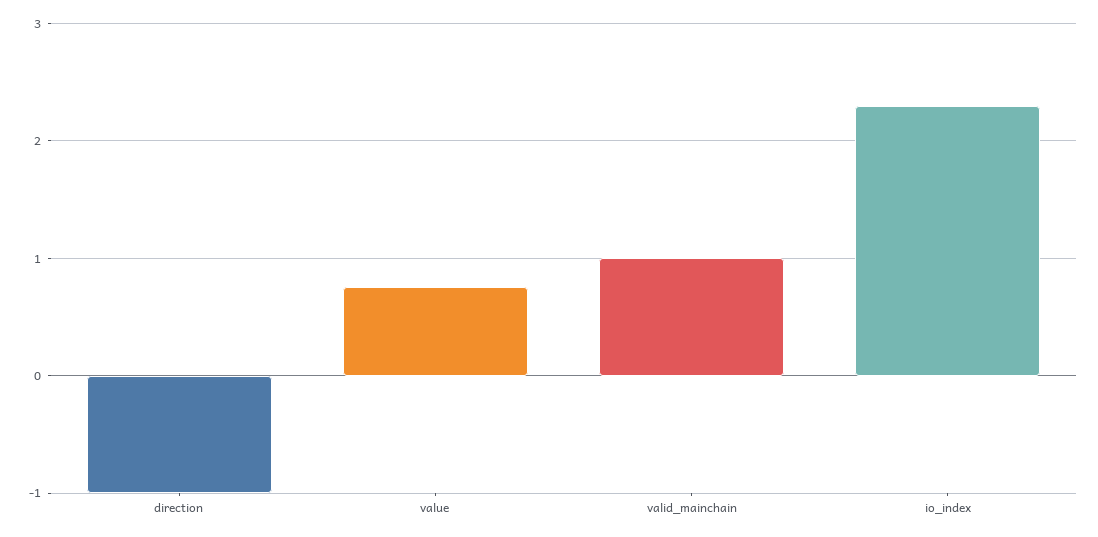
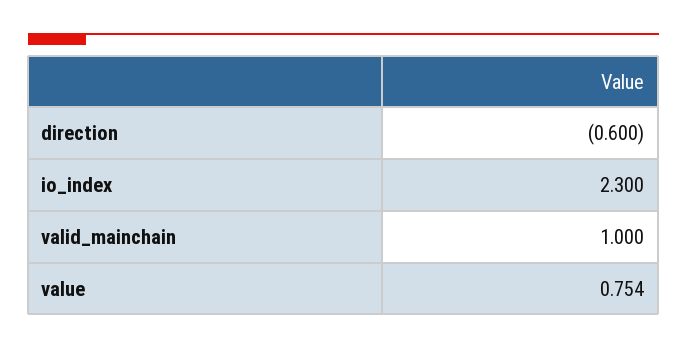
direction: -1 -> -0.6

